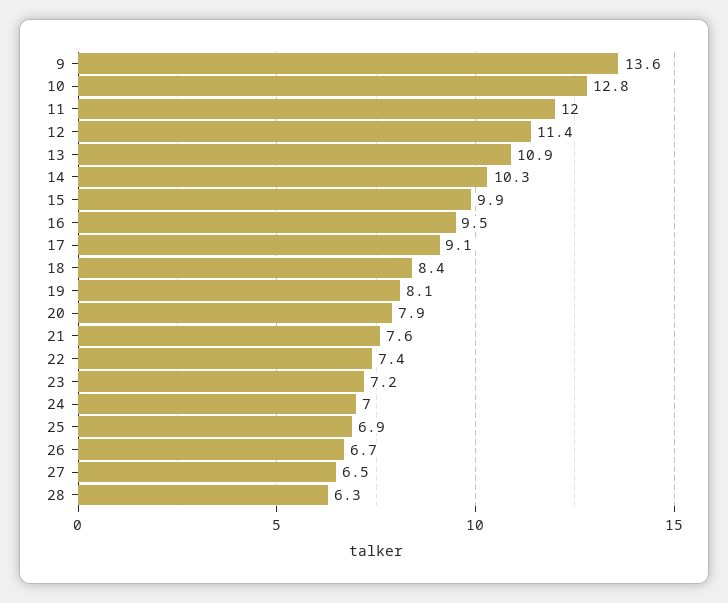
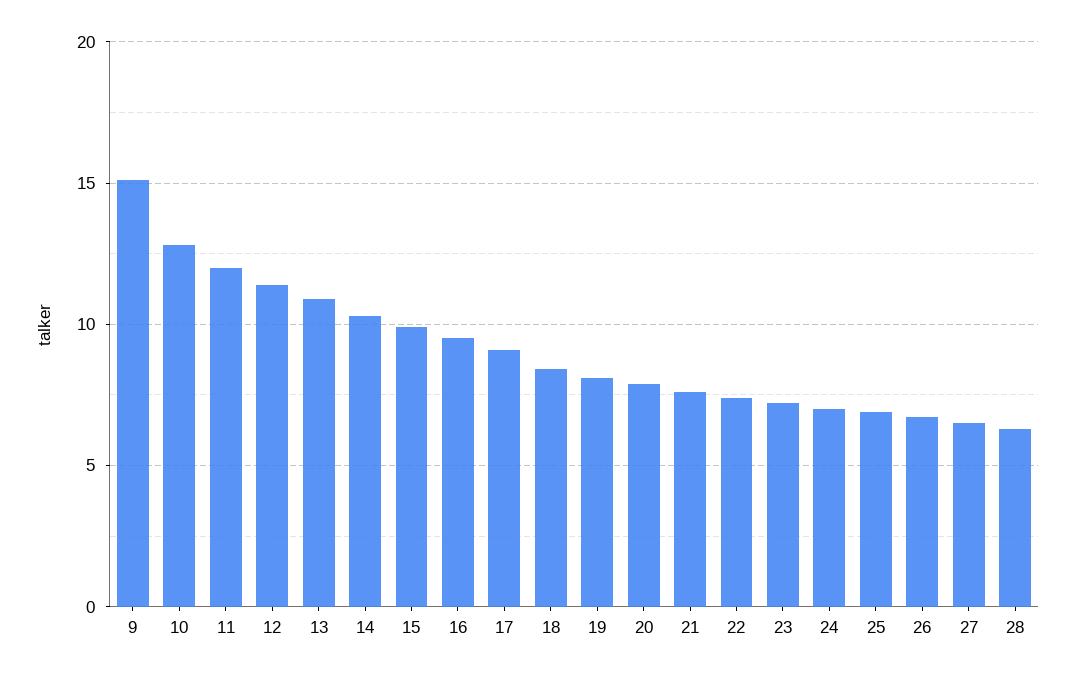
9: 13.6 -> 15

